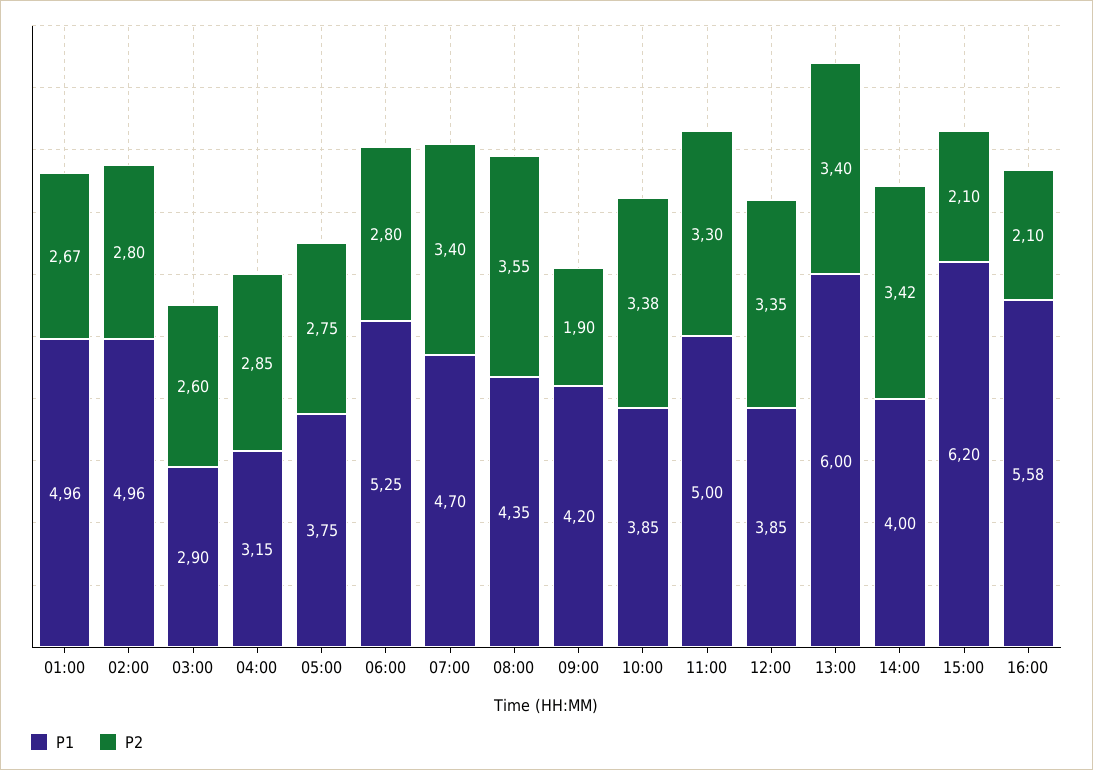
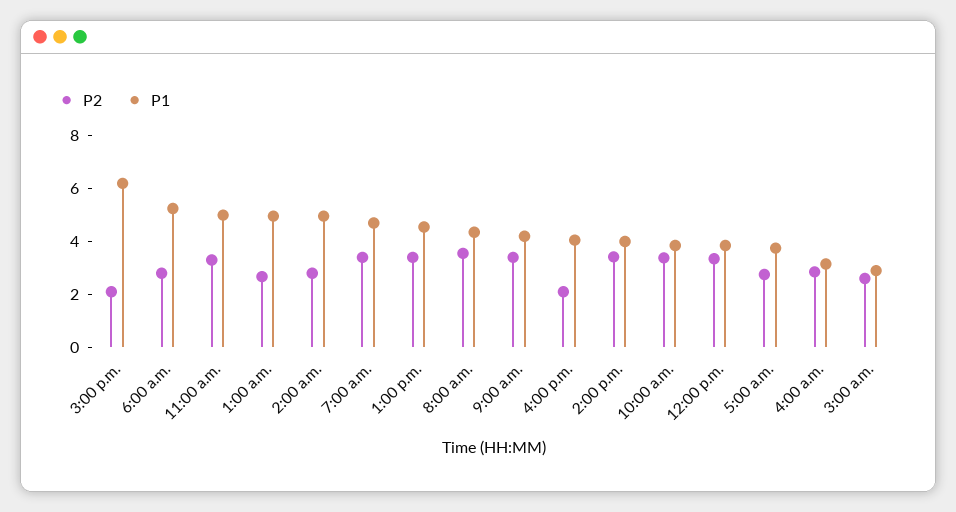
P2, 09:00: 1.9 -> 3.5
P1, 13:00: 6 -> 4.5
P1, 16:00: 5.58 -> 4

